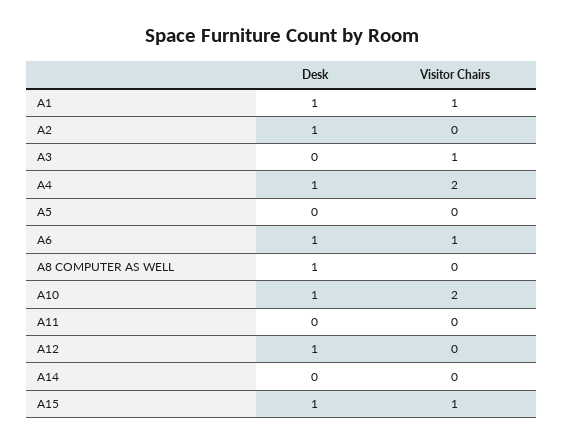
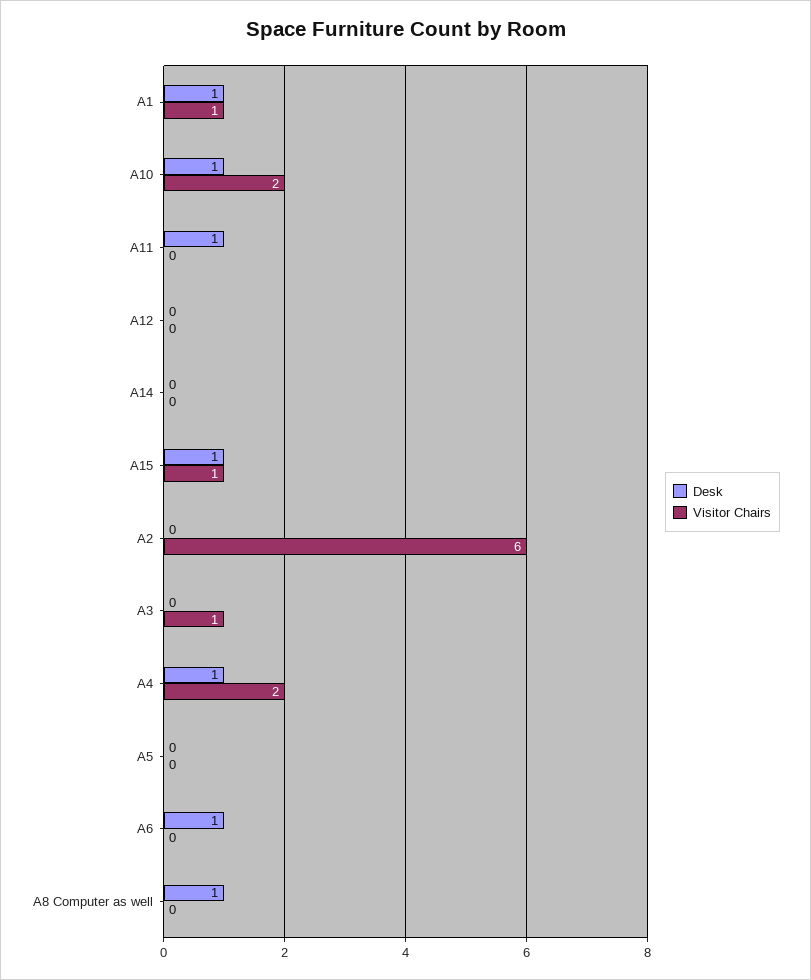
Desk, A2: 1 -> 0
Visitor Chairs, A2: 0 -> 6
Visitor Chairs, A6: 1 -> 0
Desk, A11: 0 -> 1
Desk, A12: 1 -> 0

